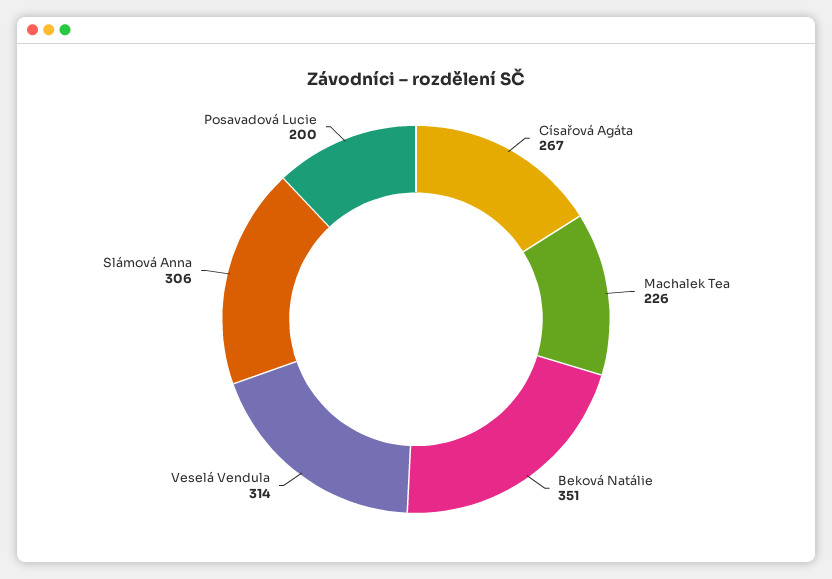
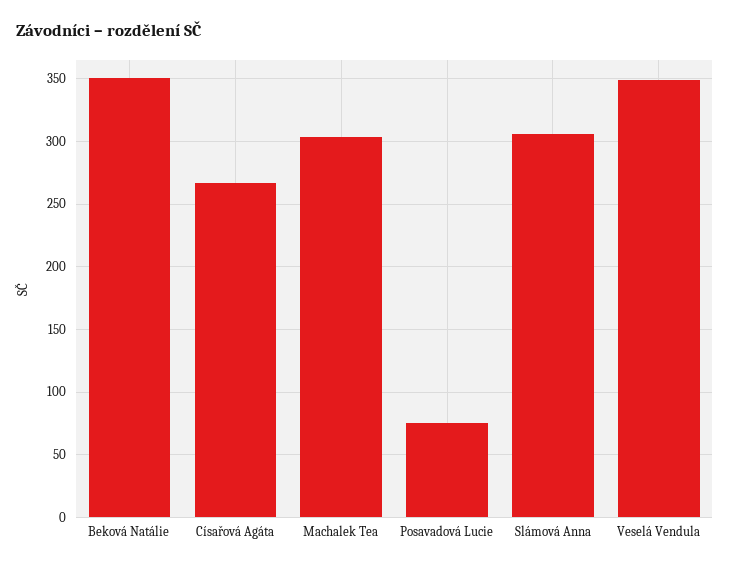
Machalek Tea: 226 -> 305
Veselá Vendula: 314 -> 350
Posavadová Lucie: 200 -> 75

